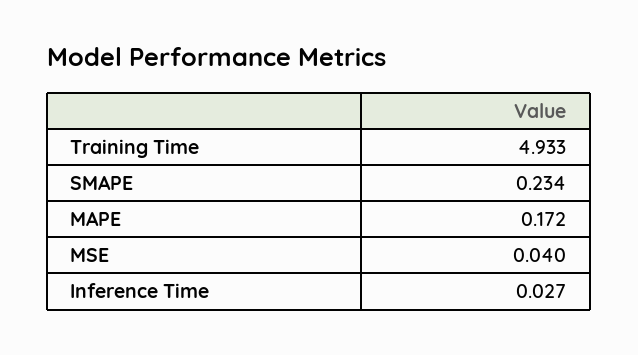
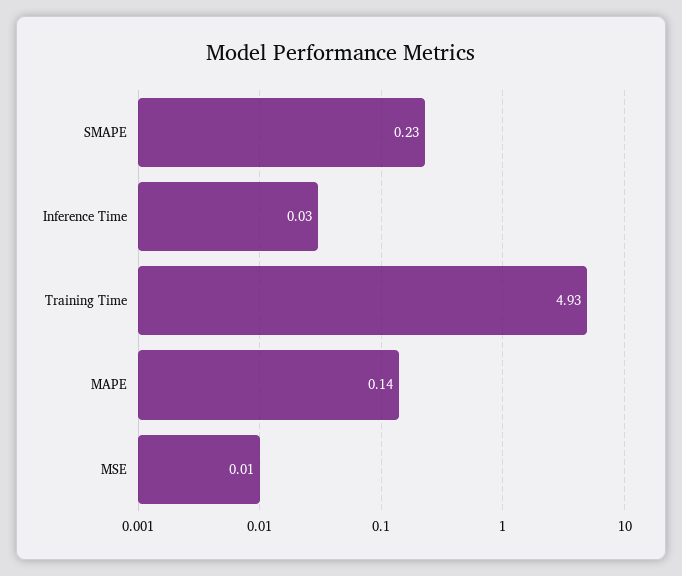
MAPE: 0.172 -> 0.14
MSE: 0.04 -> 0.01

